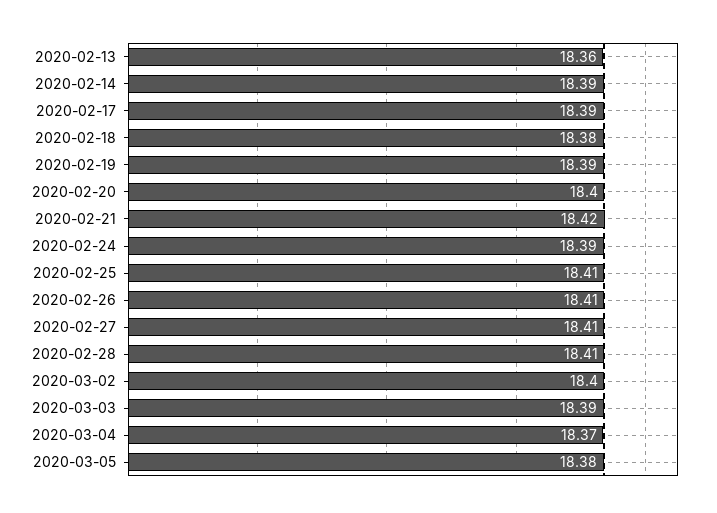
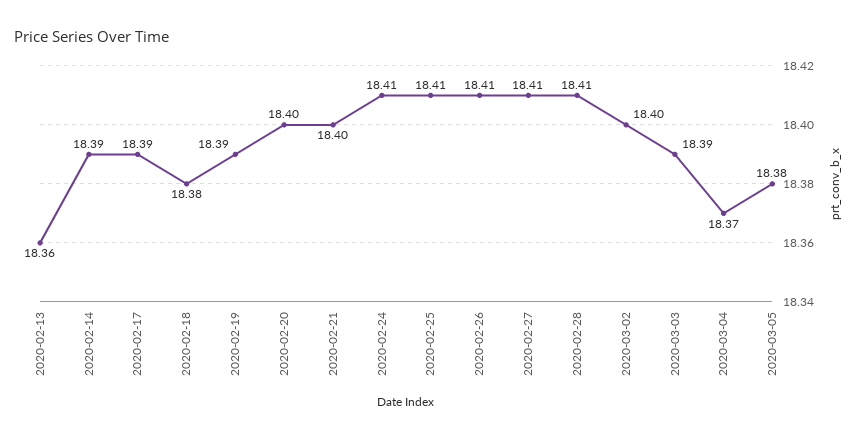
2020-02-21: 18.42 -> 18.4
2020-02-24: 18.39 -> 18.41

